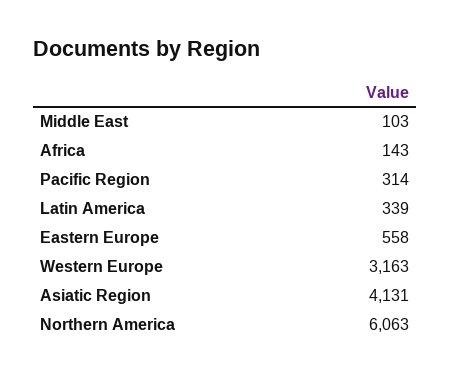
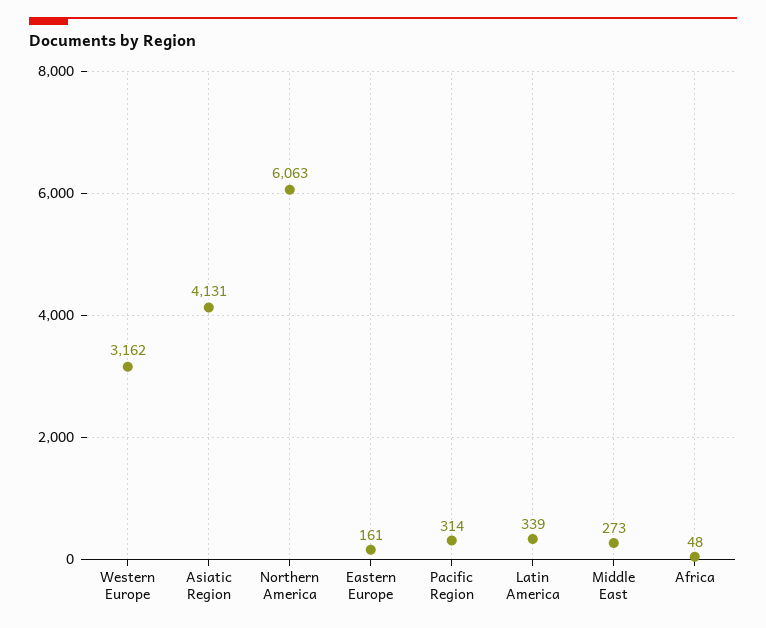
Middle East: 103 -> 273
Africa: 143 -> 48
Eastern Europe: 558 -> 161
Western Europe: 3163 -> 3162

